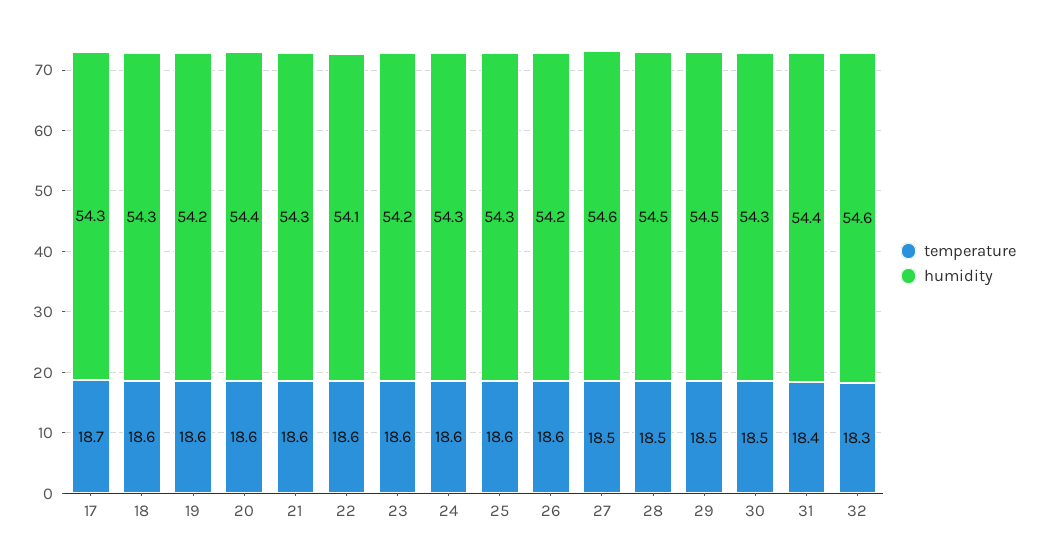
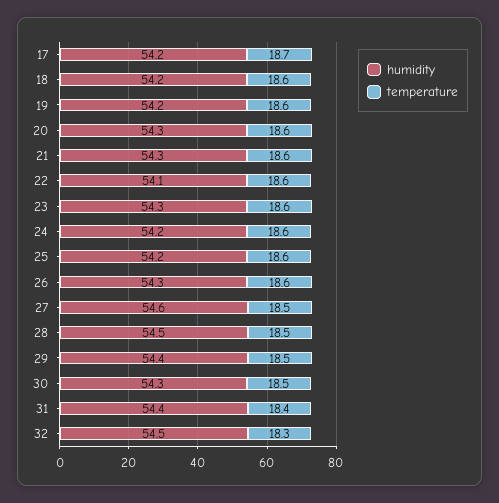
humidity, 17: 54.3 -> 54.2
humidity, 18: 54.3 -> 54.2
humidity, 20: 54.4 -> 54.3
humidity, 23: 54.2 -> 54.3
humidity, 24: 54.3 -> 54.2
humidity, 25: 54.3 -> 54.2
humidity, 26: 54.2 -> 54.3
humidity, 29: 54.5 -> 54.4
humidity, 32: 54.6 -> 54.5

